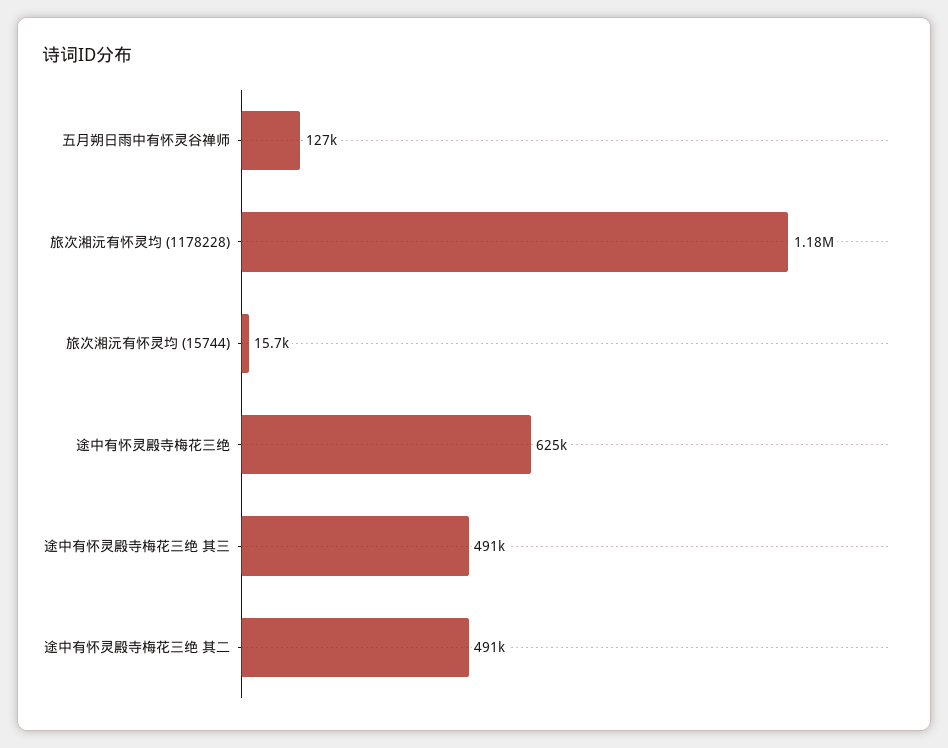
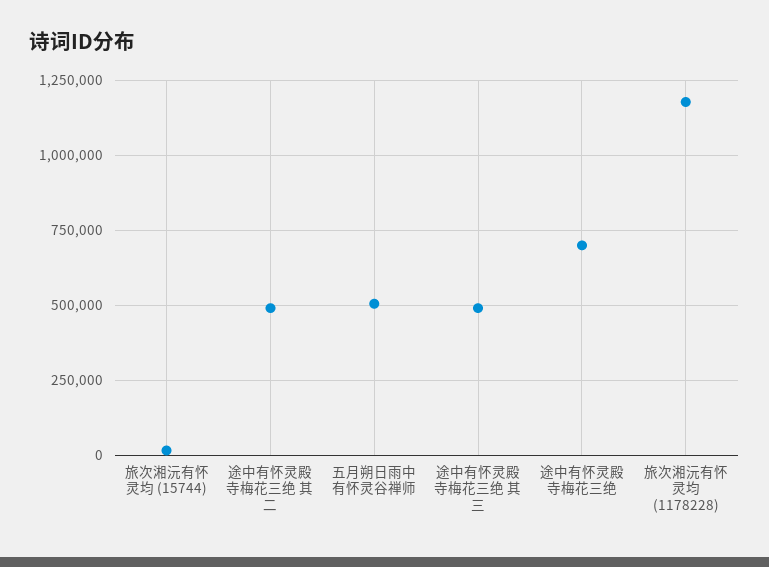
五月朔日雨中有怀灵谷禅师: 127000 -> 500000
途中有怀灵殿寺梅花三绝: 625000 -> 700000

